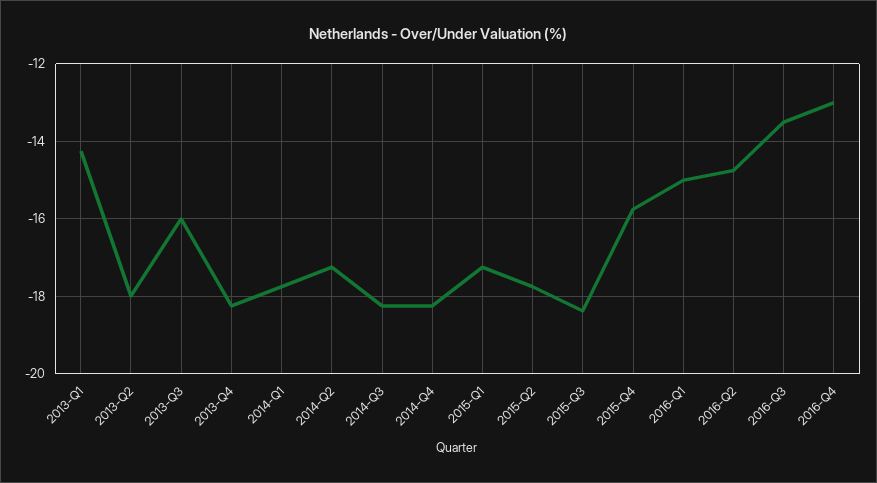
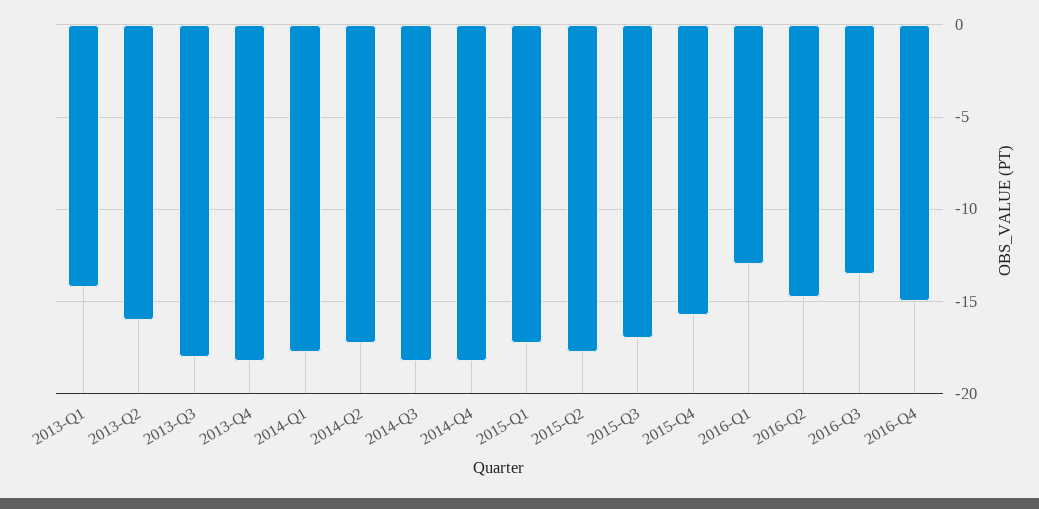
2013-Q2: -18 -> -16
2013-Q3: -16 -> -18
2015-Q3: -18.4 -> -17
2016-Q1: -15 -> -13
2016-Q4: -13 -> -15

